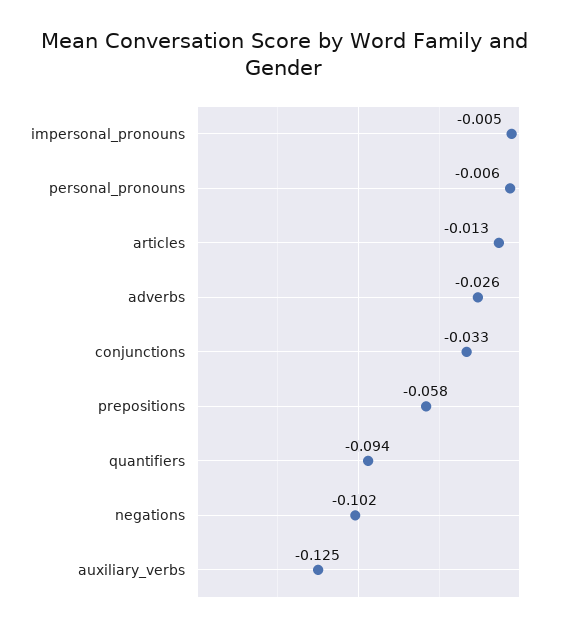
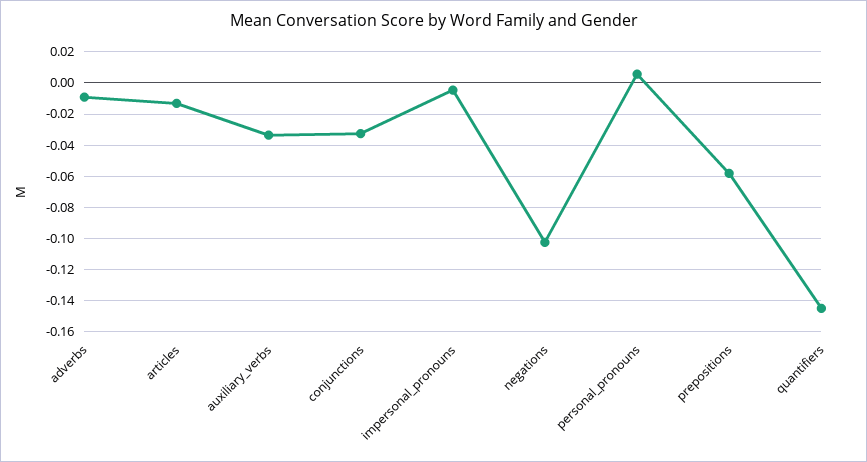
personal_pronouns: -0.006 -> 0.005
adverbs: -0.026 -> -0.01
quantifiers: -0.094 -> -0.145
auxiliary_verbs: -0.125 -> -0.035

